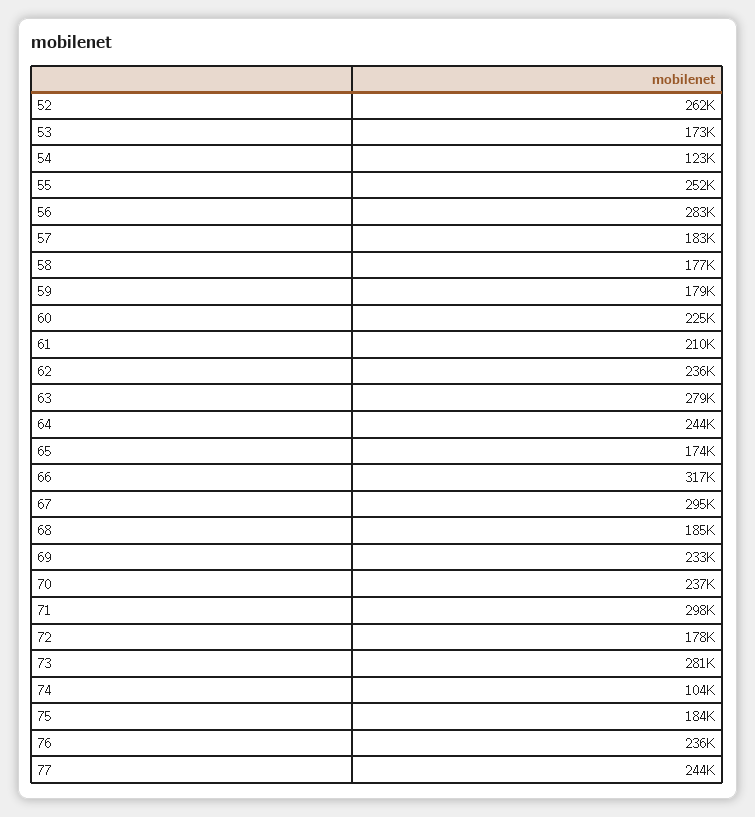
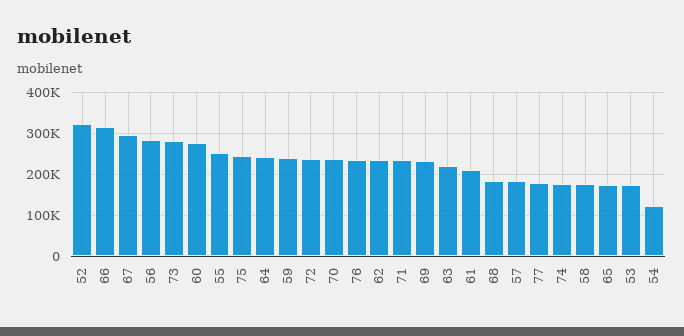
52: 262000 -> 320000
59: 179000 -> 240000
60: 225000 -> 280000
63: 279000 -> 220000
71: 298000 -> 240000
72: 178000 -> 240000
74: 104000 -> 180000
75: 184000 -> 240000
77: 244000 -> 180000

